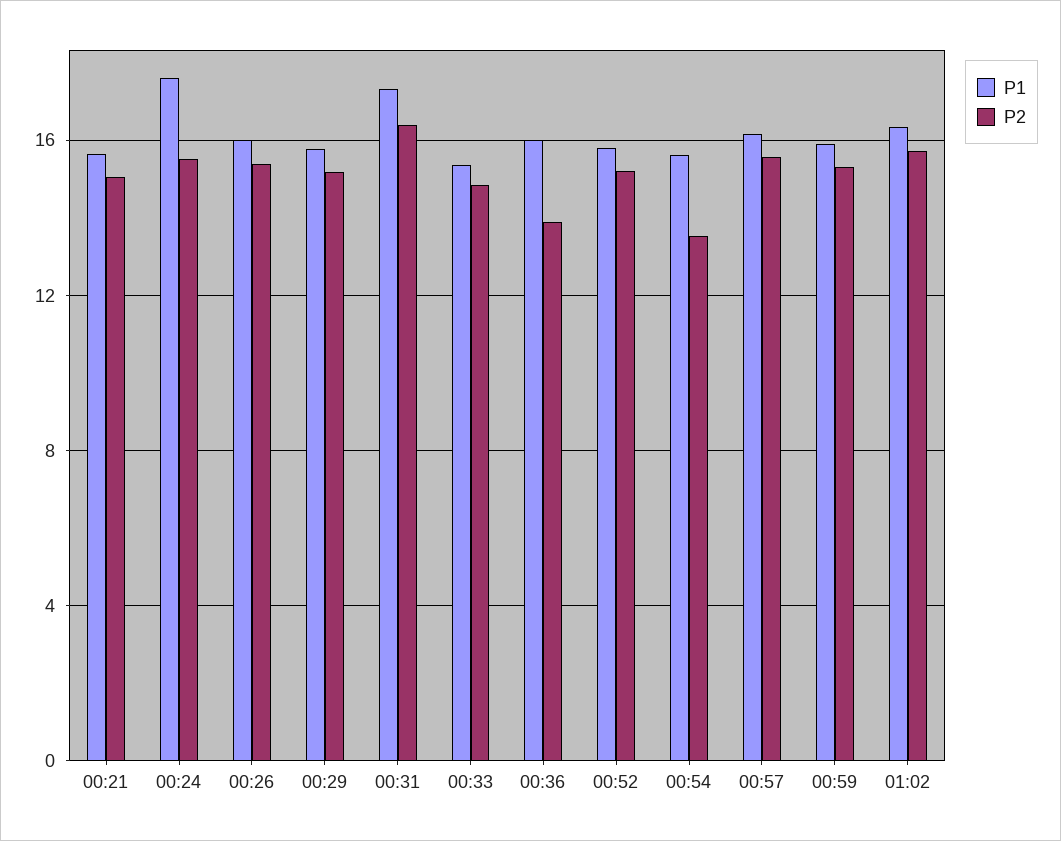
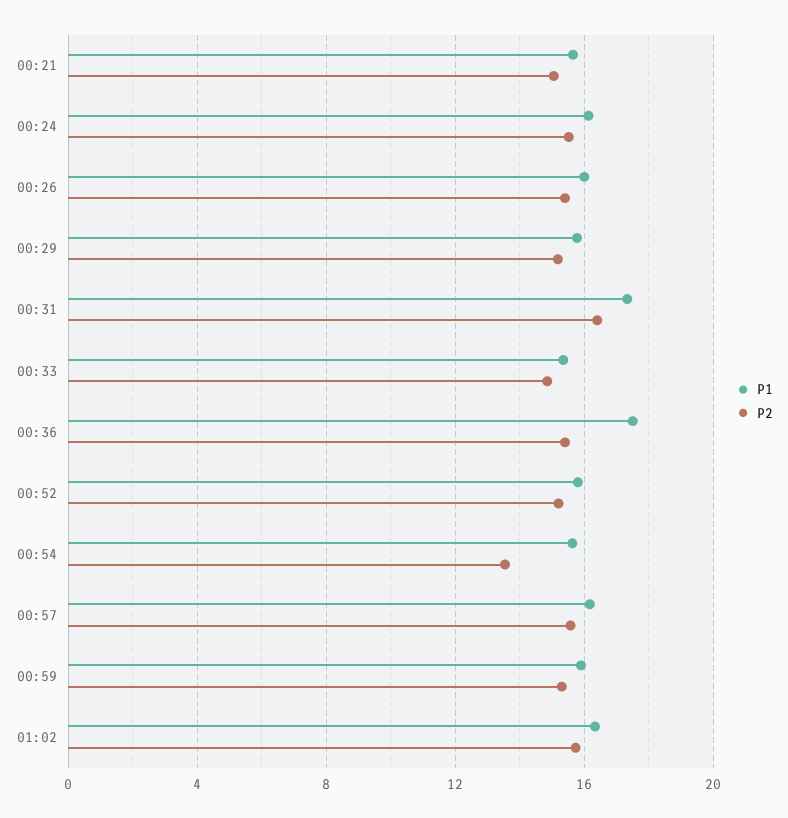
P1, 00:24: 17.5 -> 16
P1, 00:36: 16 -> 17.5
P2, 00:36: 14 -> 15.5

